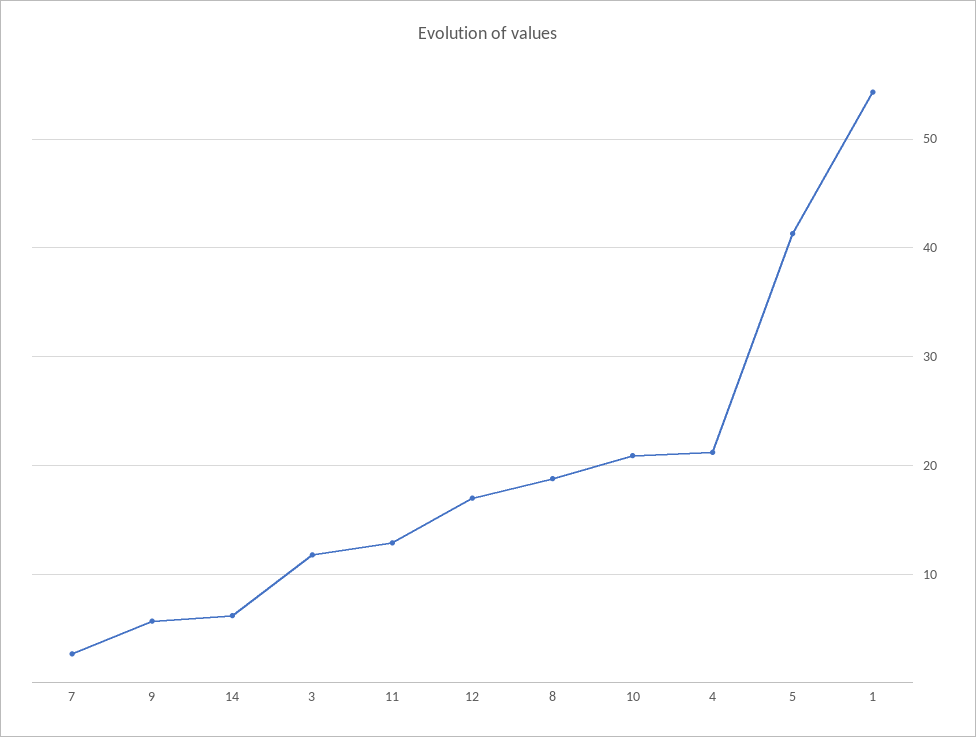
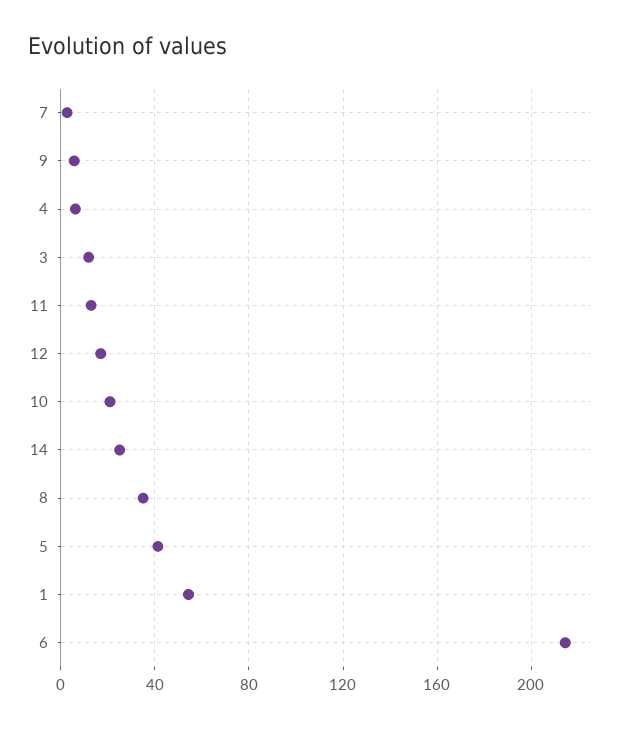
14: 6 -> 25
8: 19 -> 35
4: 21 -> 5
6: none -> 215

